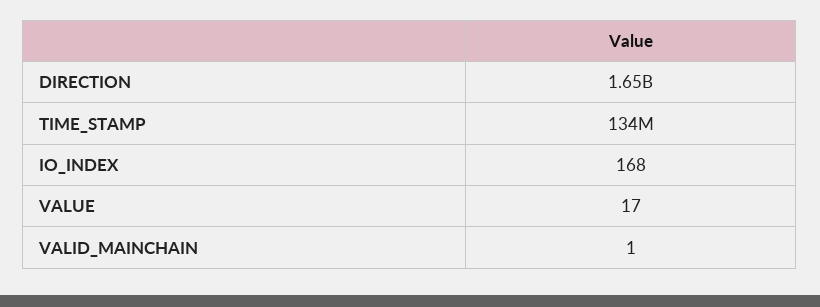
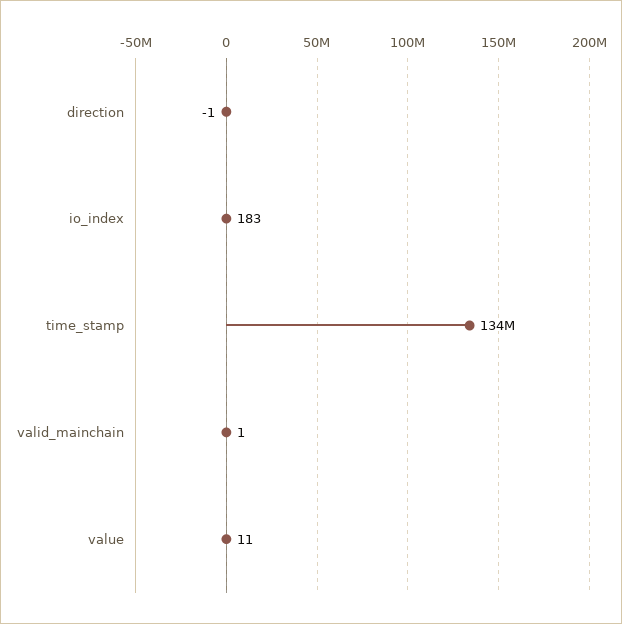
DIRECTION: 1650000000 -> -1
IO_INDEX: 168 -> 183
VALUE: 17 -> 11

